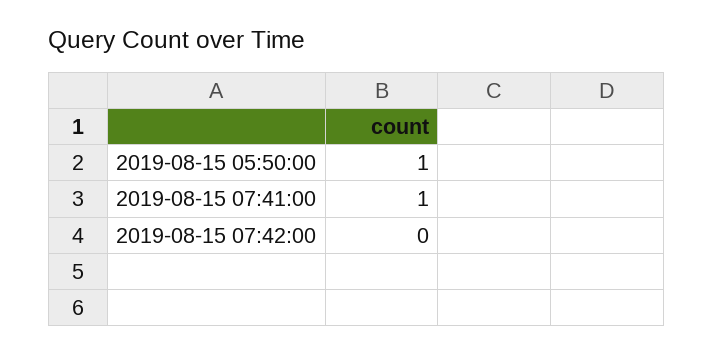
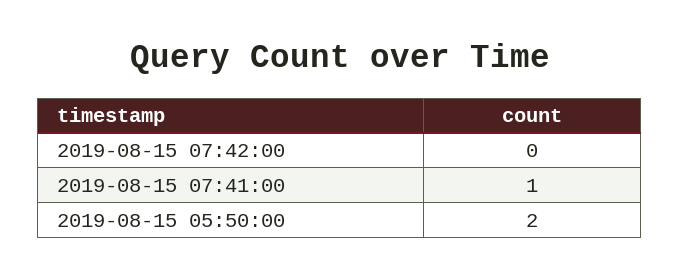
2019-08-15 05:50:00: 1 -> 2

